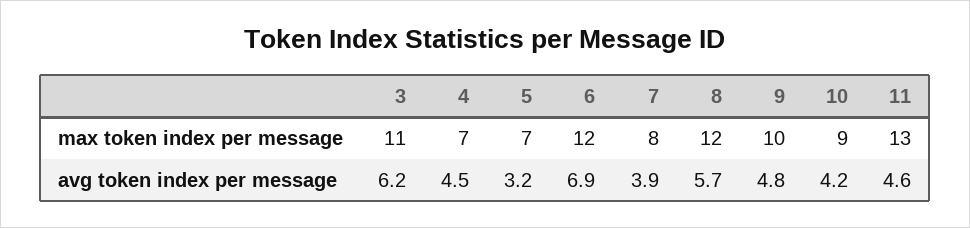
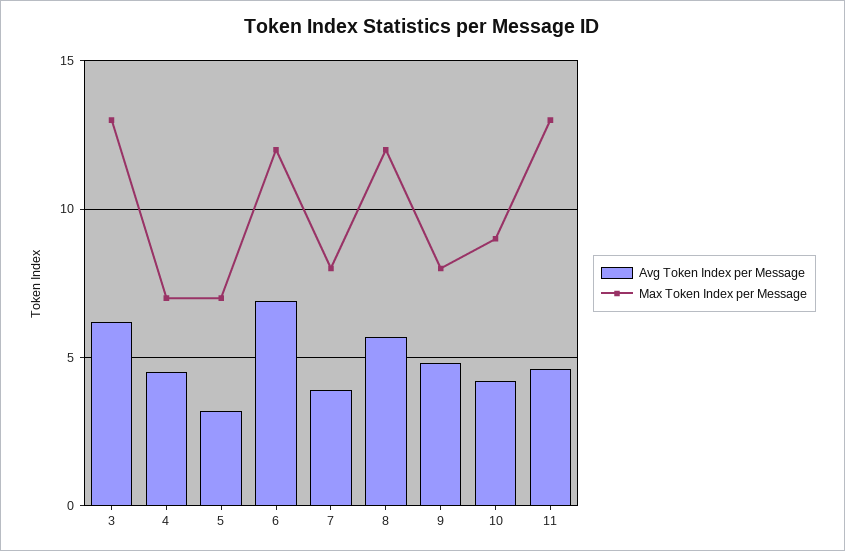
max token index per message, 3: 11 -> 13
max token index per message, 9: 10 -> 8

